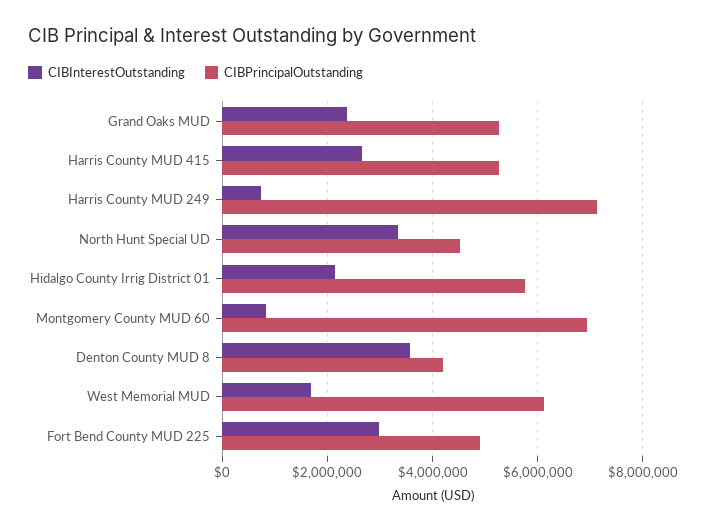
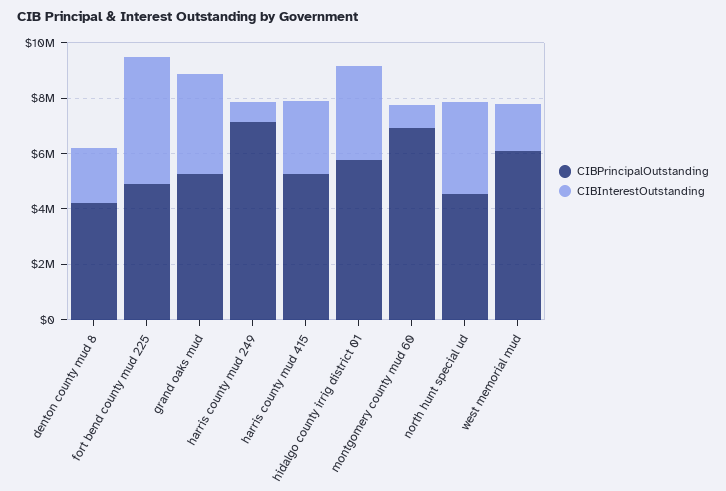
CIBInterestOutstanding, Grand Oaks MUD: 2400000 -> 3500000
CIBInterestOutstanding, Hidalgo County Irrig District 01: 2200000 -> 3500000
CIBInterestOutstanding, Denton County MUD 8: 3600000 -> 2000000
CIBInterestOutstanding, Fort Bend County MUD 225: 3000000 -> 4500000

